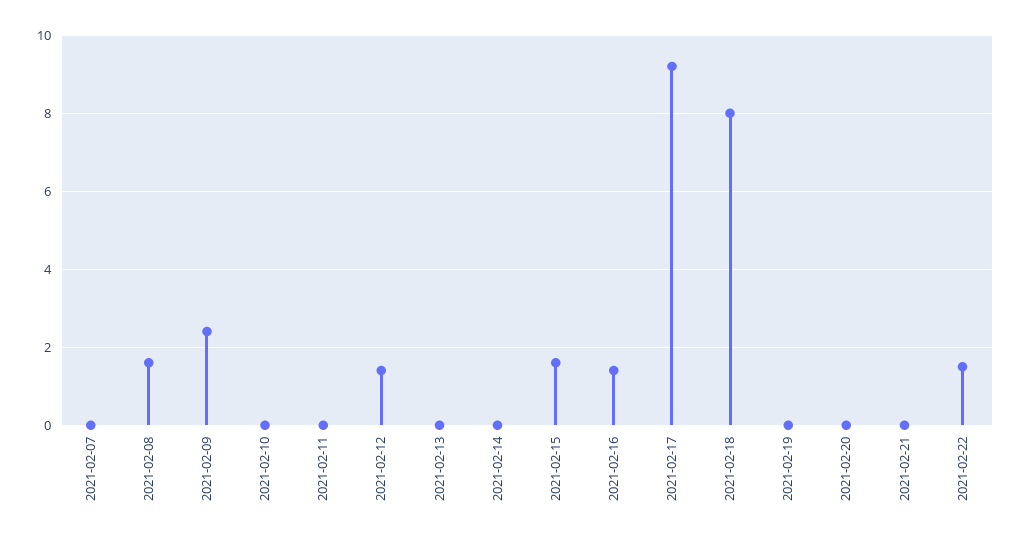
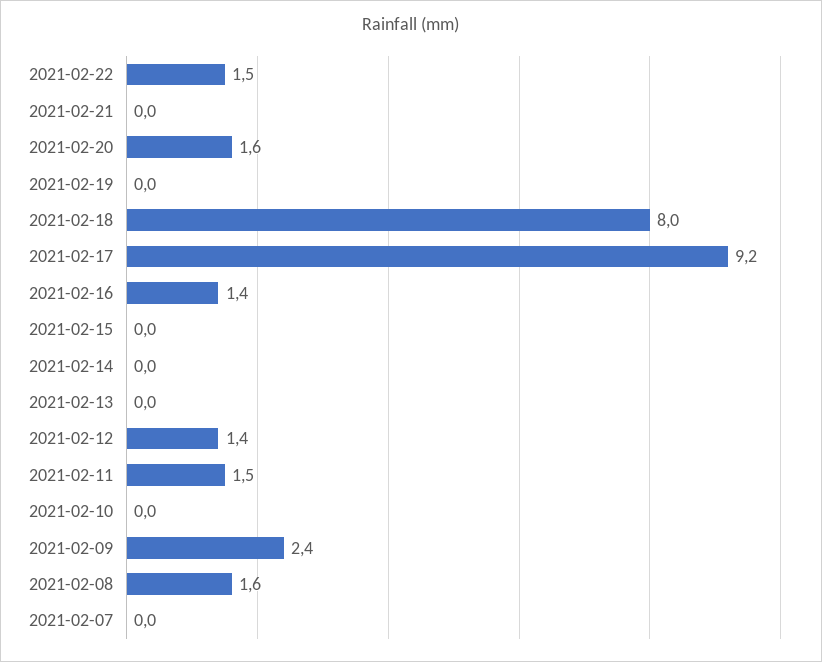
2021-02-11: 0 -> 1.5
2021-02-15: 1.5 -> 0
2021-02-20: 0 -> 1.6

